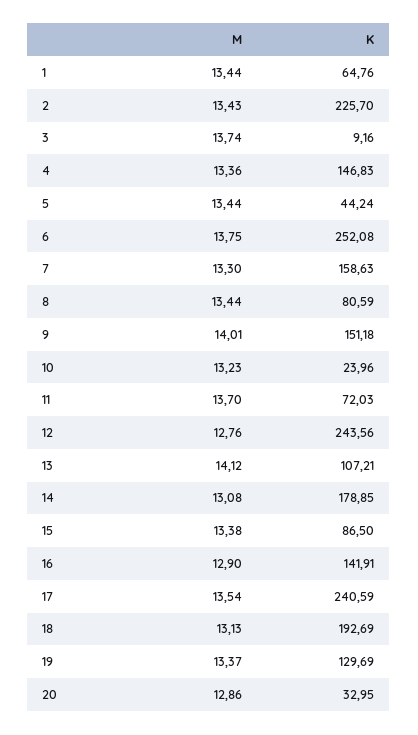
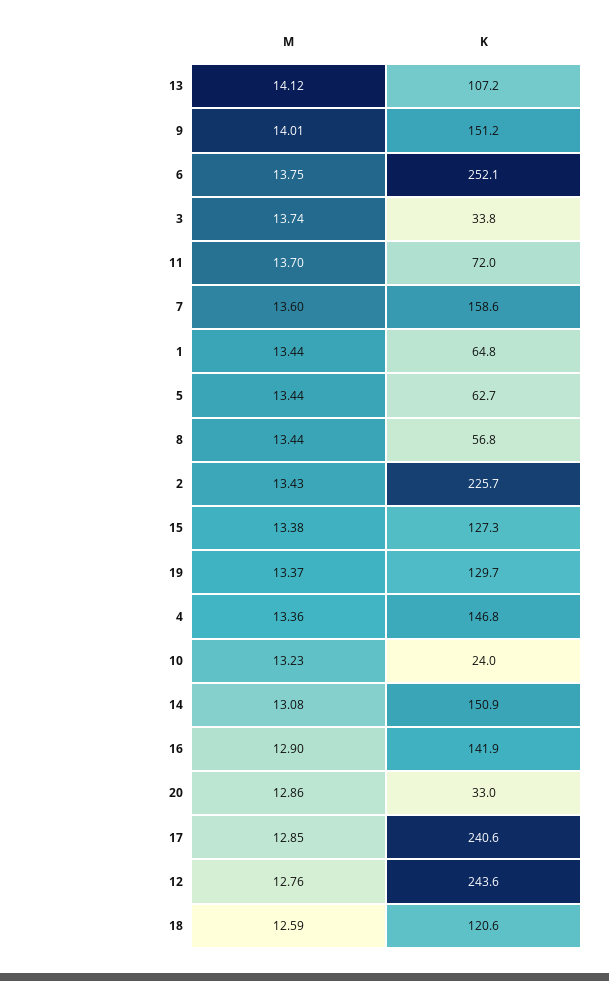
K, 3: 9.16 -> 33.8
K, 5: 44.24 -> 62.7
M, 7: 13.3 -> 13.6
K, 8: 80.59 -> 56.8
K, 14: 178.85 -> 150.9
K, 15: 86.5 -> 127.3
M, 17: 13.54 -> 12.85
M, 18: 13.13 -> 12.59
K, 18: 192.69 -> 120.6

